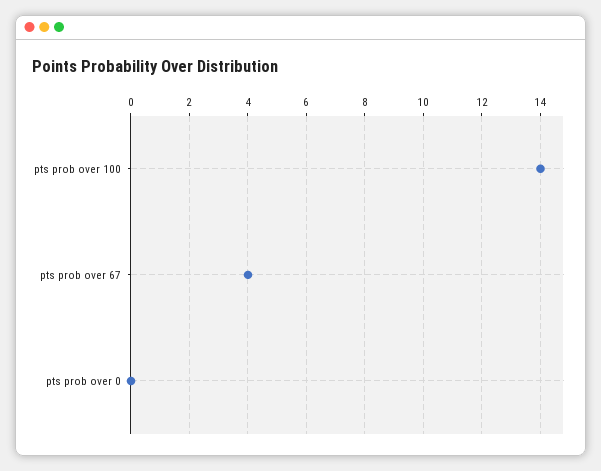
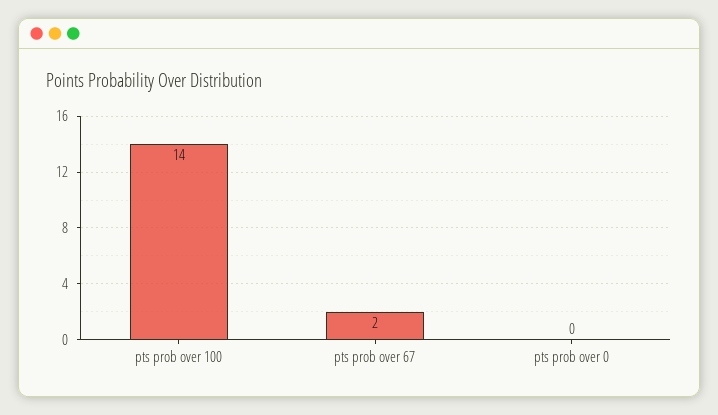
pts prob over 67: 4 -> 2

